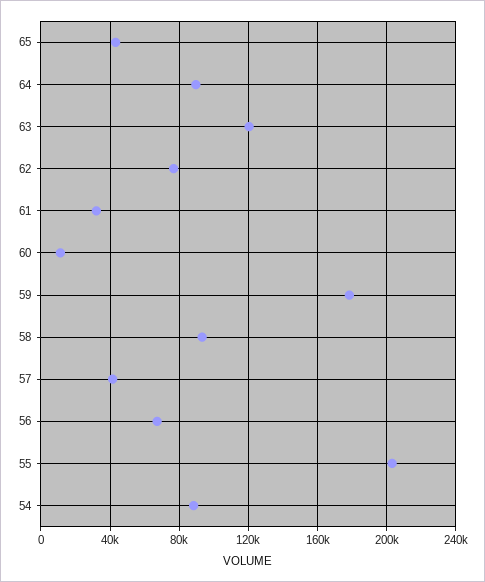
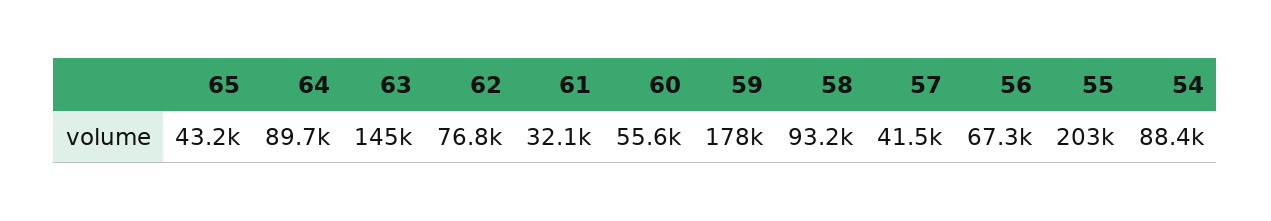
63: 120000 -> 145000
60: 10000 -> 55600

